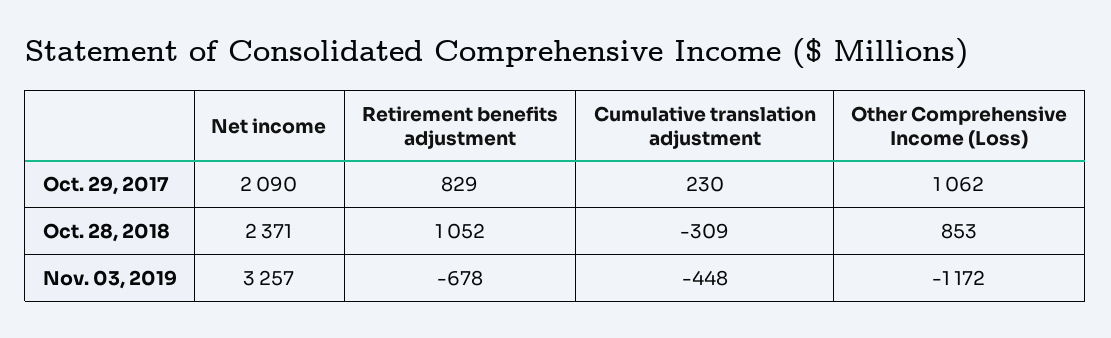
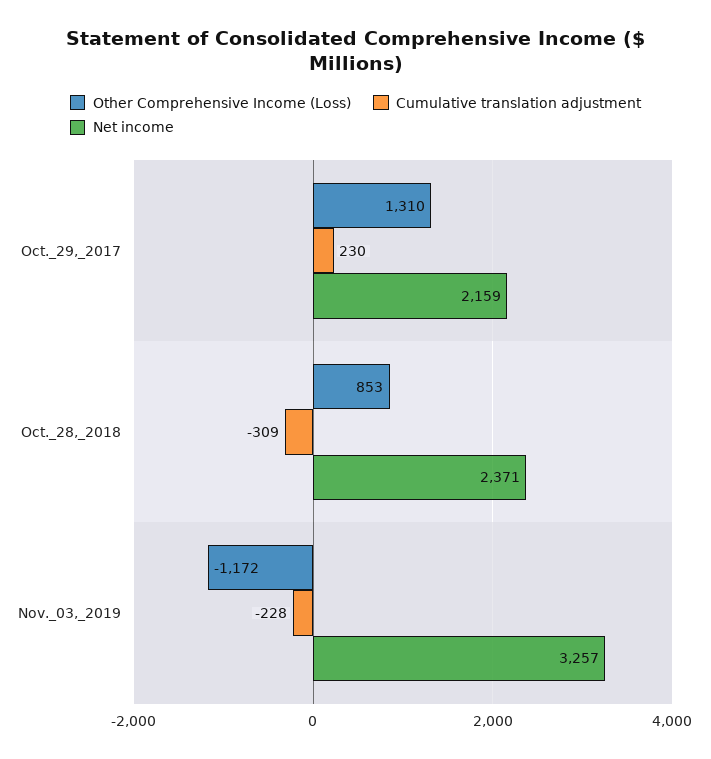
Net income, Oct. 29, 2017: 2090 -> 2159
Retirement benefits adjustment, Oct. 29, 2017: 829 -> none
Other Comprehensive Income (Loss), Oct. 29, 2017: 1062 -> 1310
Retirement benefits adjustment, Oct. 28, 2018: 1052 -> none
Retirement benefits adjustment, Nov. 03, 2019: -678 -> none
Cumulative translation adjustment, Nov. 03, 2019: -448 -> -228

